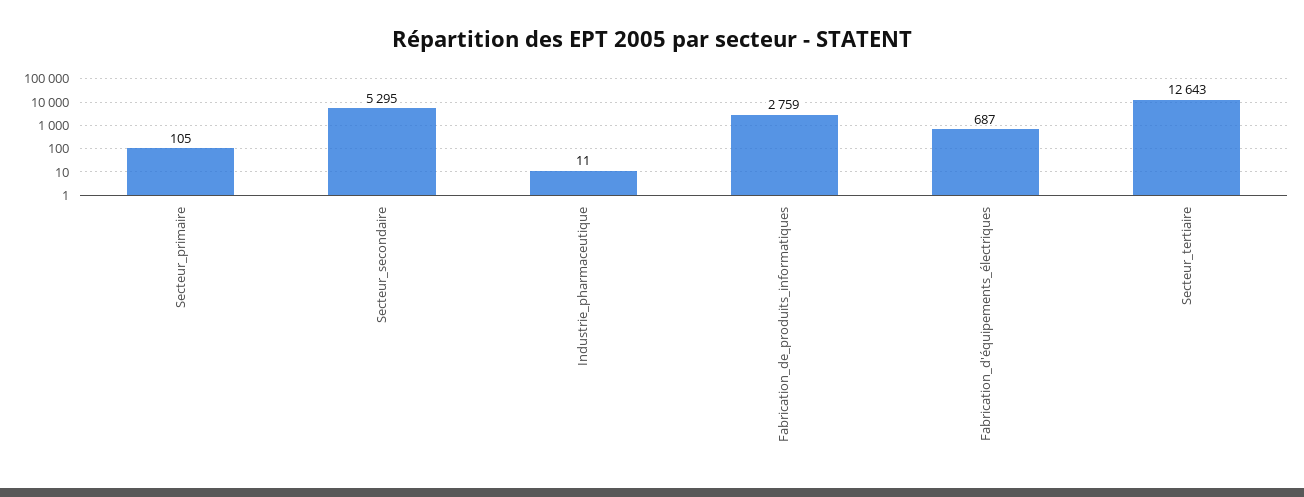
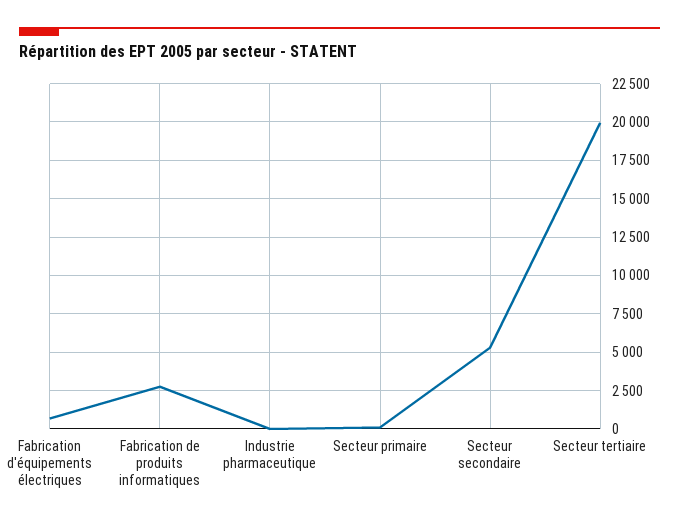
Secteur_tertiaire: 12643 -> 20000

